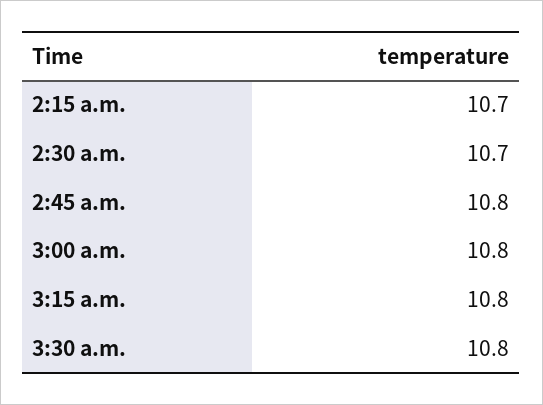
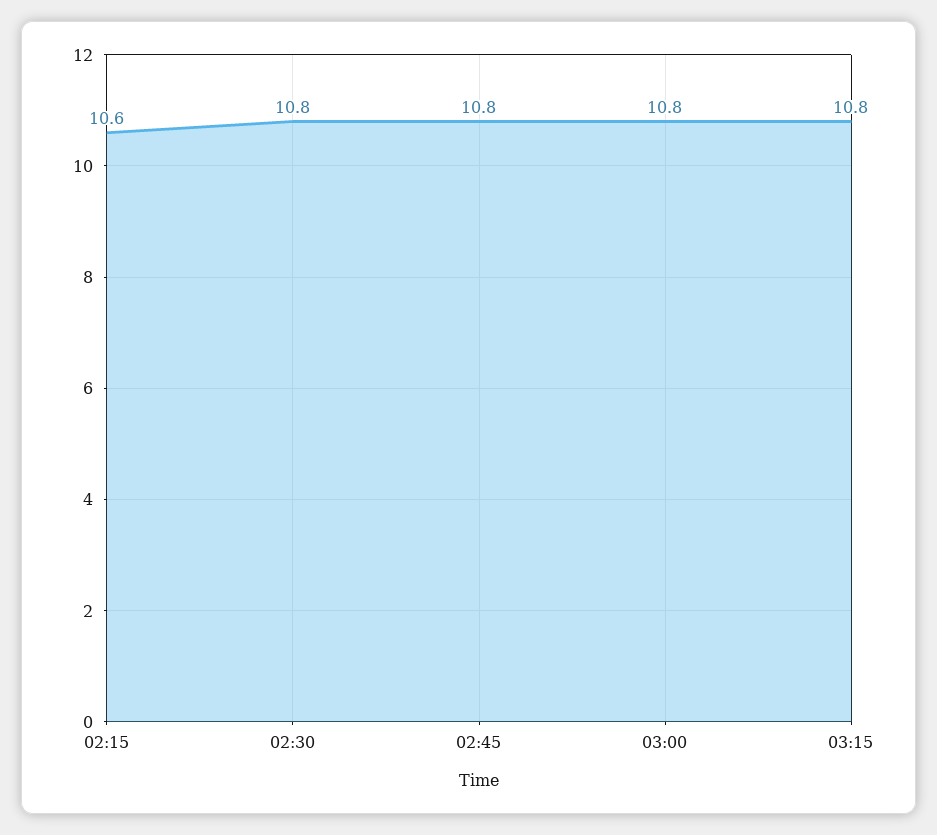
2:15 a.m.: 10.7 -> 10.6
2:30 a.m.: 10.7 -> 10.8
3:30 a.m.: 10.8 -> none

